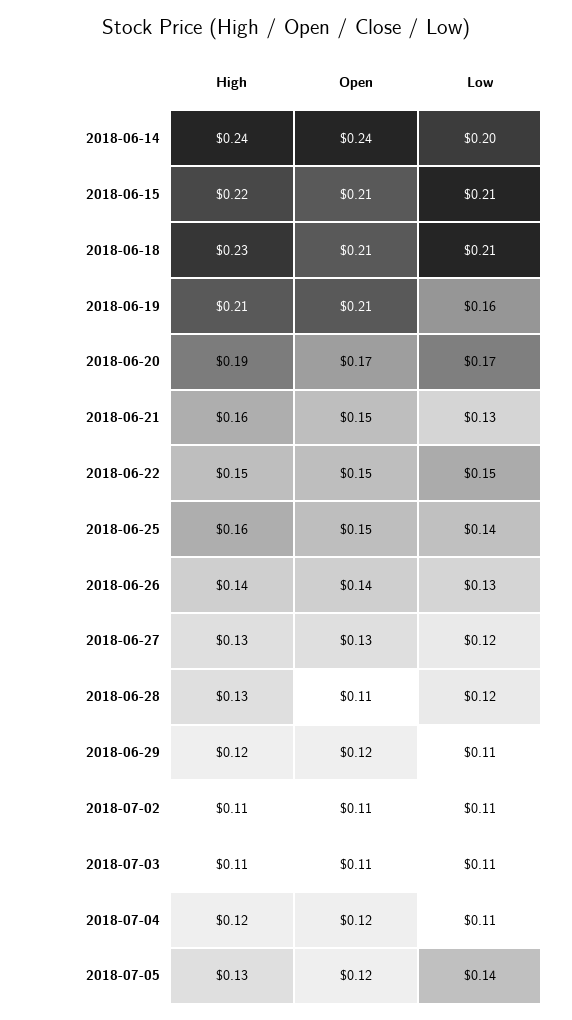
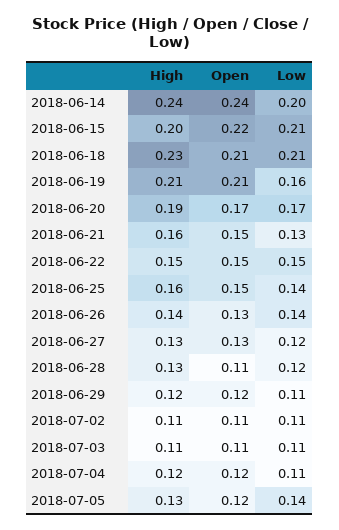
High, 2018-06-15: 0.22 -> 0.2
Open, 2018-06-15: 0.21 -> 0.22
Open, 2018-06-26: 0.14 -> 0.13
Low, 2018-06-26: 0.13 -> 0.14

